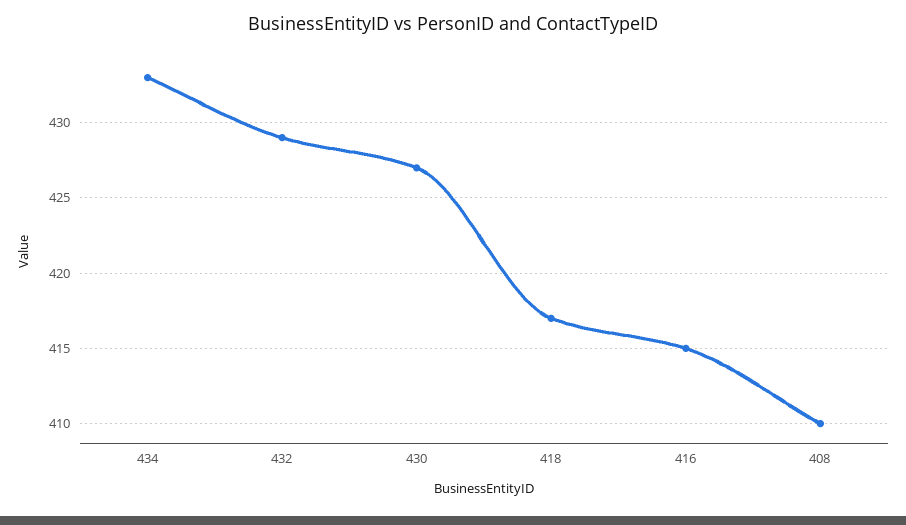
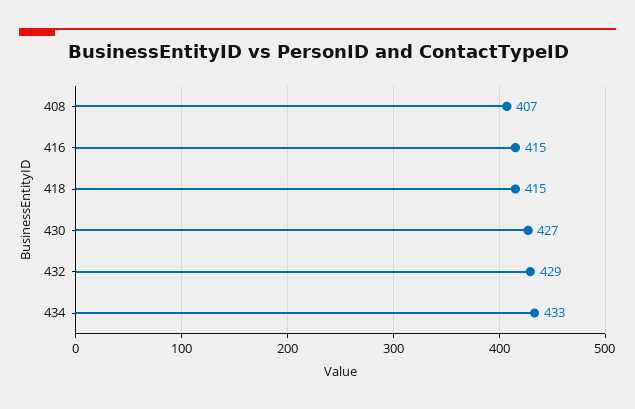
418: 417 -> 415
408: 410 -> 407

